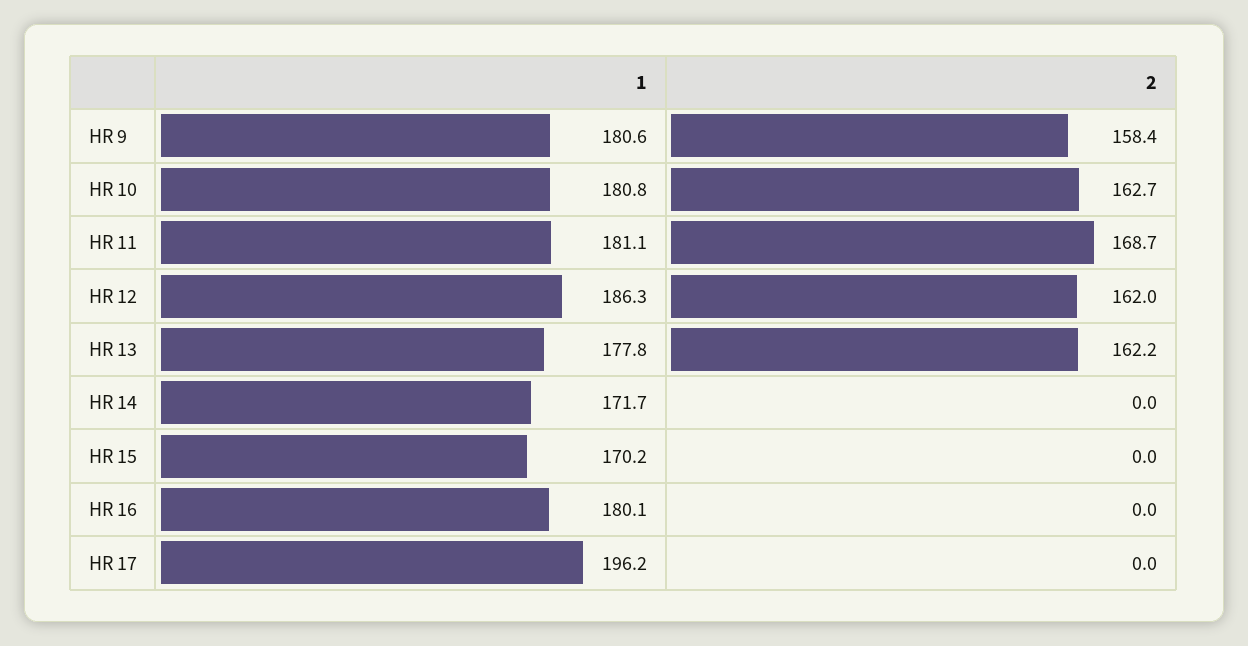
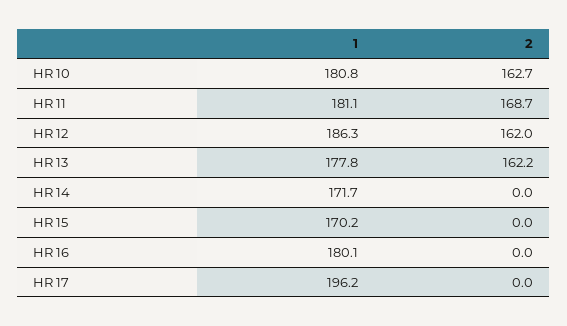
1, HR 9: 180.6 -> none
2, HR 9: 158.4 -> none

